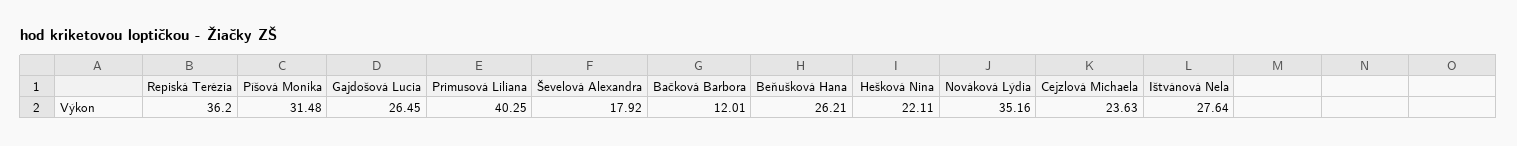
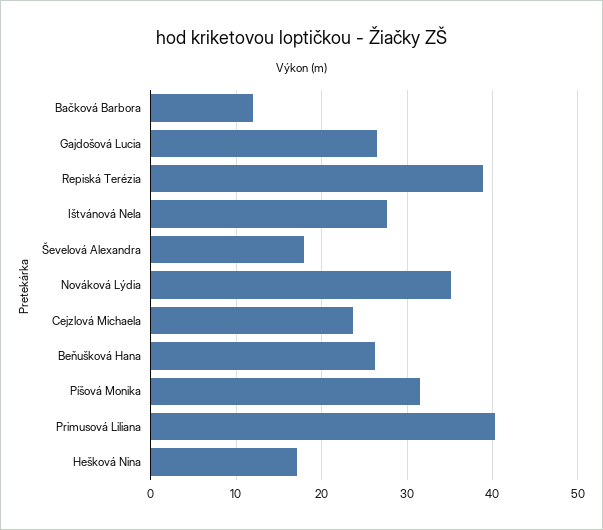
Repiská Terézia: 36.2 -> 39
Hešková Nina: 22.11 -> 17

